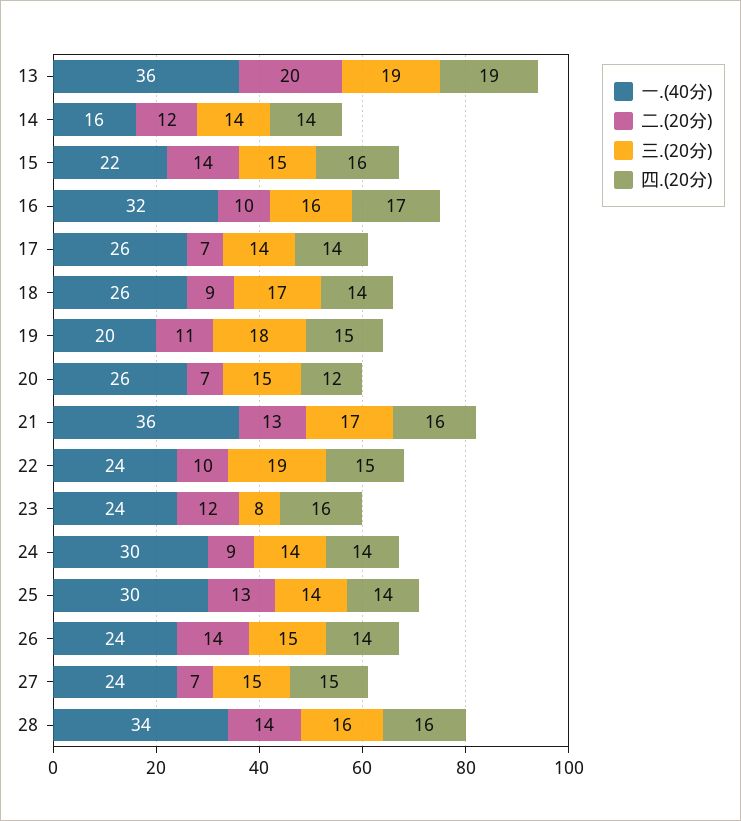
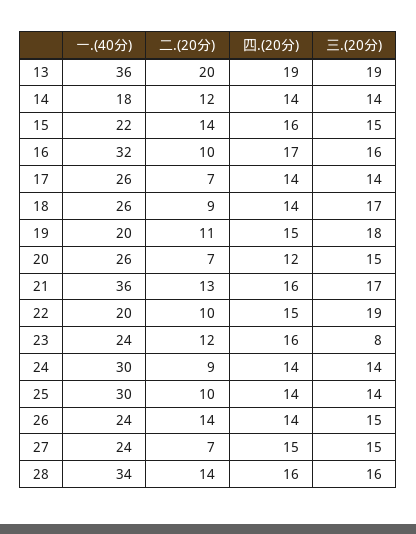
一.(40分), 14: 16 -> 18
一.(40分), 22: 24 -> 20
二.(20分), 25: 13 -> 10

